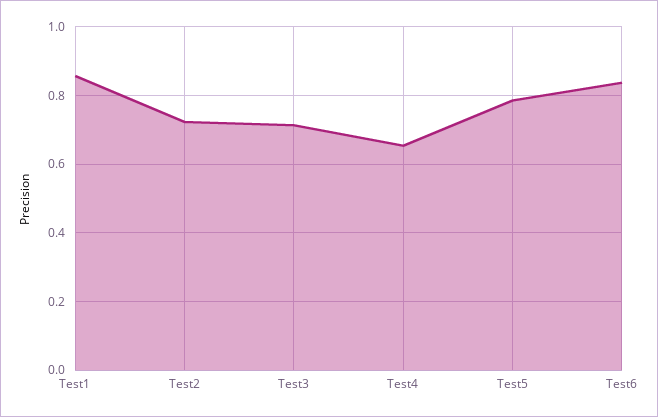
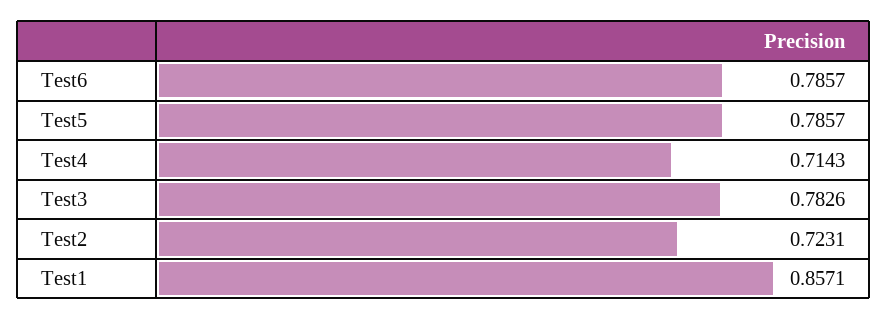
Test3: 0.72 -> 0.7826
Test4: 0.66 -> 0.7143
Test6: 0.84 -> 0.7857

